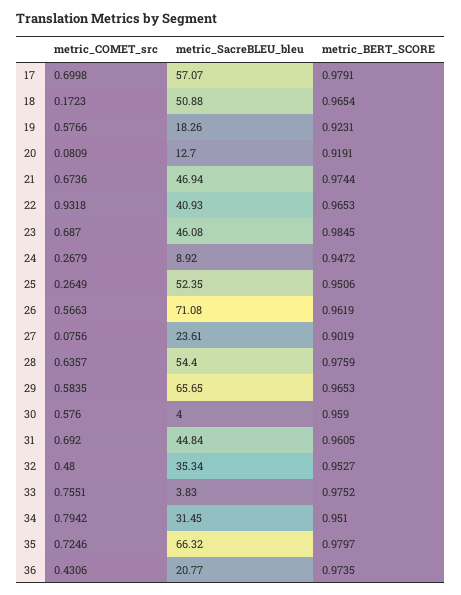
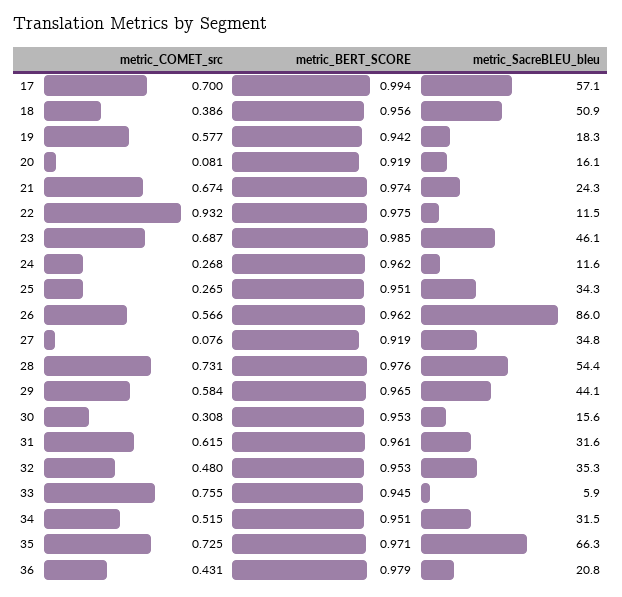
metric_BERT_SCORE, 17: 0.9791 -> 0.994
metric_COMET_src, 18: 0.1723 -> 0.386
metric_BERT_SCORE, 18: 0.9654 -> 0.956
metric_BERT_SCORE, 19: 0.9231 -> 0.942
metric_SacreBLEU_bleu, 20: 12.7 -> 16.1
metric_SacreBLEU_bleu, 21: 46.94 -> 24.3
metric_SacreBLEU_bleu, 22: 40.93 -> 11.5
metric_BERT_SCORE, 22: 0.9653 -> 0.975
metric_SacreBLEU_bleu, 24: 8.92 -> 11.6
metric_BERT_SCORE, 24: 0.9472 -> 0.962
metric_SacreBLEU_bleu, 25: 52.35 -> 34.3
metric_SacreBLEU_bleu, 26: 71.08 -> 86
metric_SacreBLEU_bleu, 27: 23.61 -> 34.8
metric_BERT_SCORE, 27: 0.9019 -> 0.919
metric_COMET_src, 28: 0.6357 -> 0.731
metric_SacreBLEU_bleu, 29: 65.65 -> 44.1
metric_COMET_src, 30: 0.576 -> 0.308
metric_SacreBLEU_bleu, 30: 4 -> 15.6
metric_BERT_SCORE, 30: 0.959 -> 0.953
metric_COMET_src, 31: 0.692 -> 0.615
metric_SacreBLEU_bleu, 31: 44.84 -> 31.6
metric_SacreBLEU_bleu, 33: 3.83 -> 5.9
metric_BERT_SCORE, 33: 0.9752 -> 0.945
metric_COMET_src, 34: 0.7942 -> 0.515
metric_BERT_SCORE, 35: 0.9797 -> 0.971
metric_BERT_SCORE, 36: 0.9735 -> 0.979

